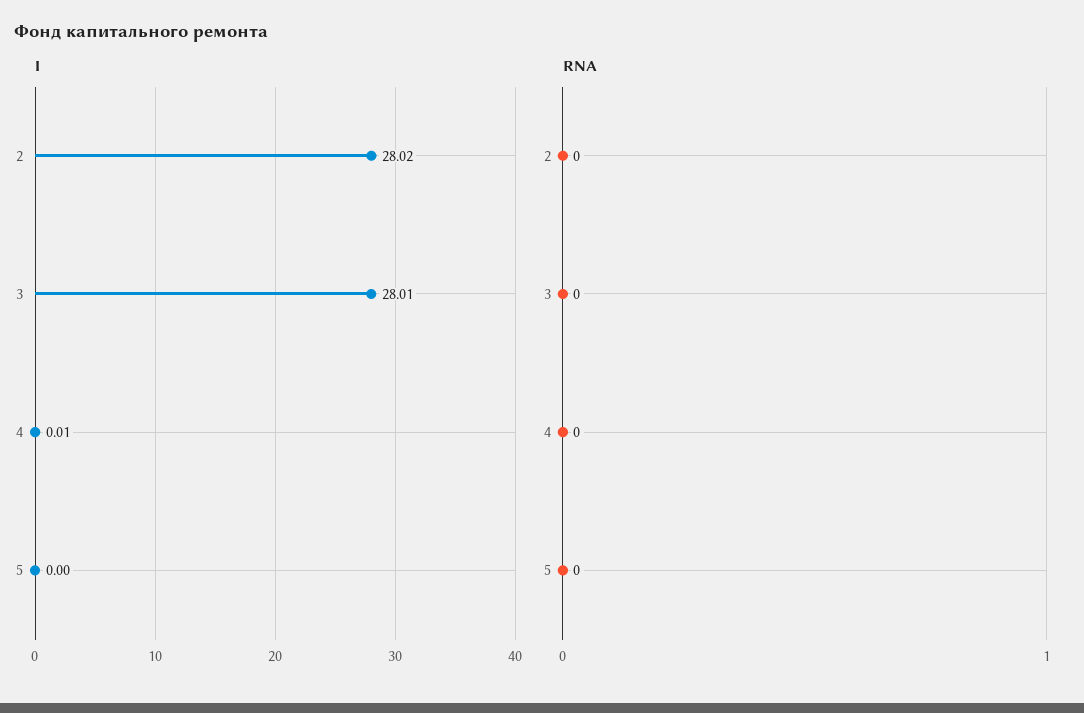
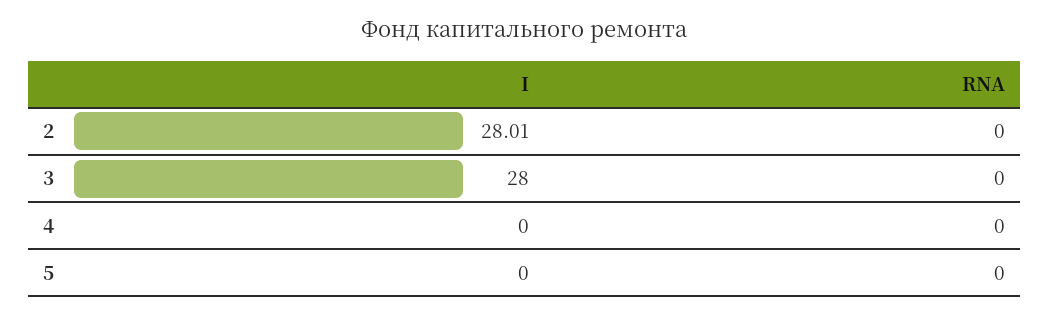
I, 2: 28.02 -> 28.01
I, 3: 28.01 -> 28
I, 4: 0.01 -> 0

